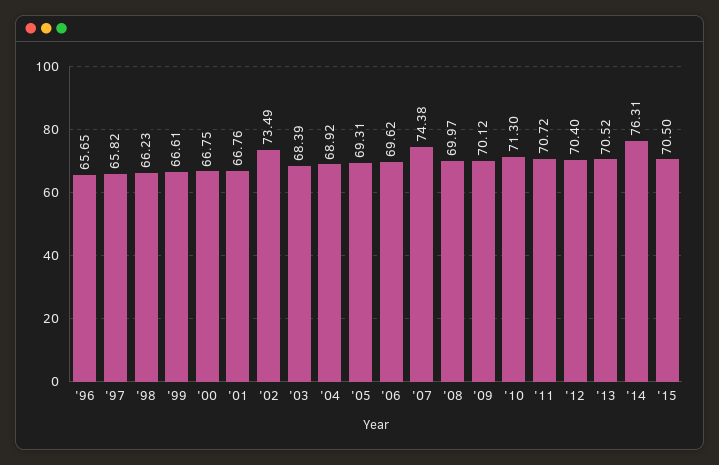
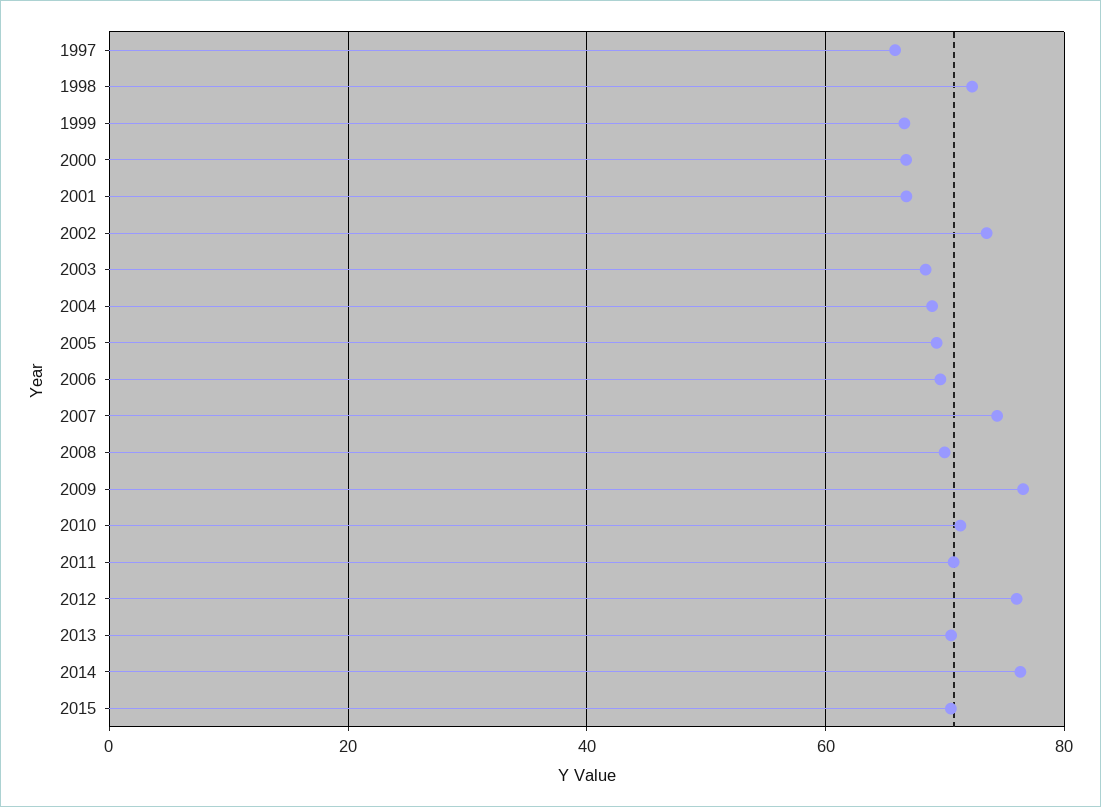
'96: 65.65 -> none
'98: 66.23 -> 72
'09: 70.12 -> 76
'12: 70.4 -> 76

